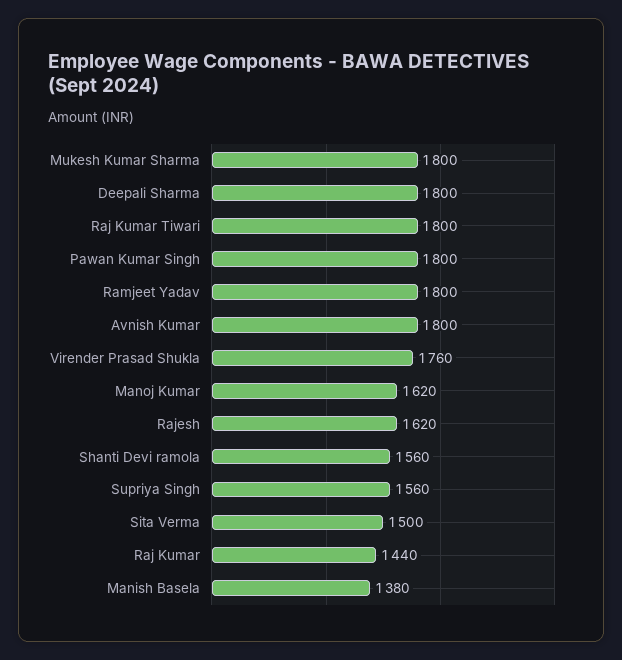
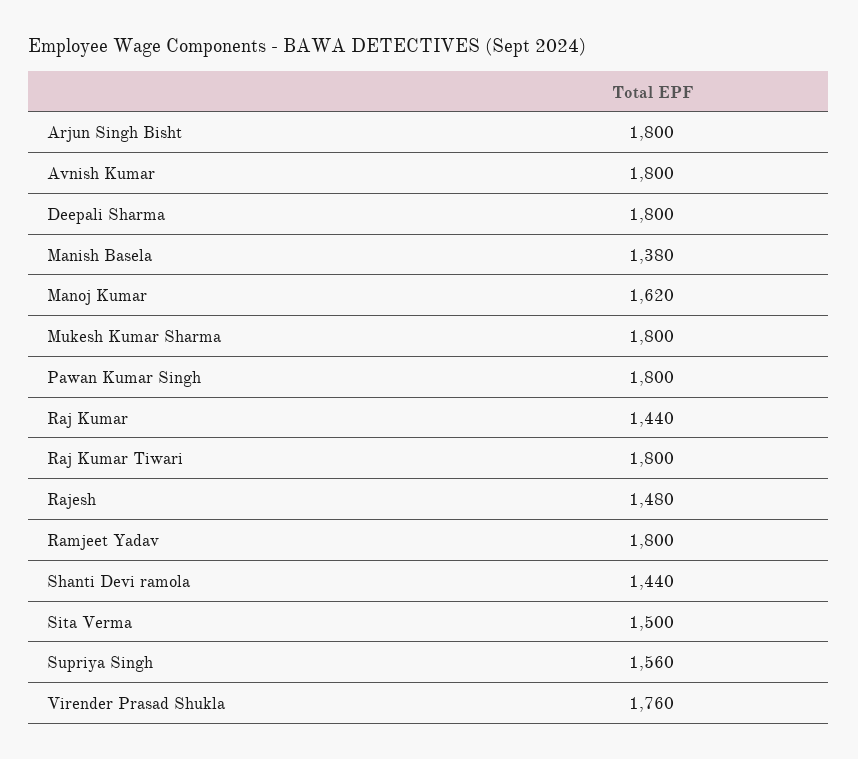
Rajesh: 1620 -> 1480
Shanti Devi ramola: 1560 -> 1440
Arjun Singh Bisht: none -> 1800

